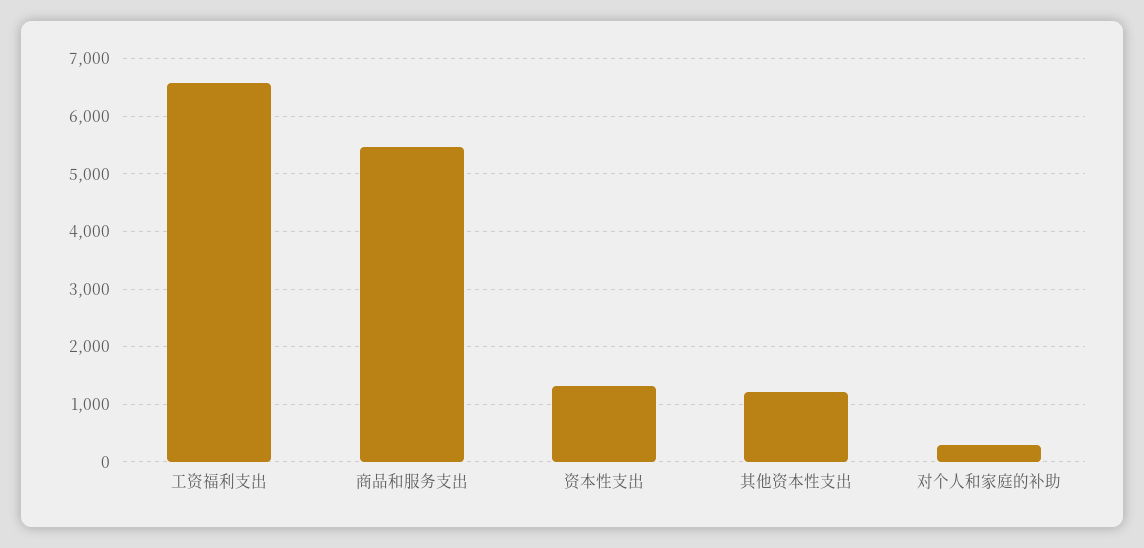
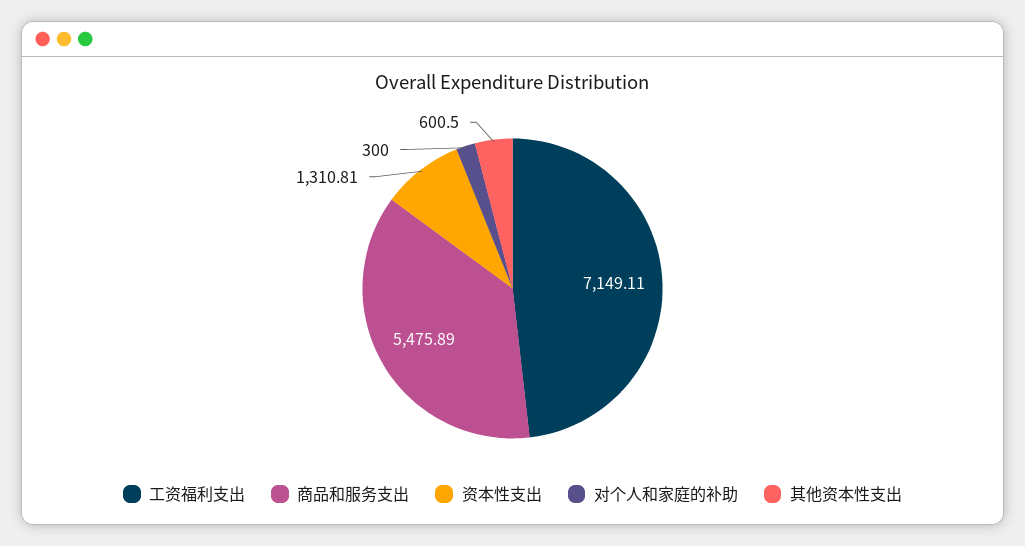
工资福利支出: 6600 -> 7149.11
其他资本性支出: 1200 -> 600.5

